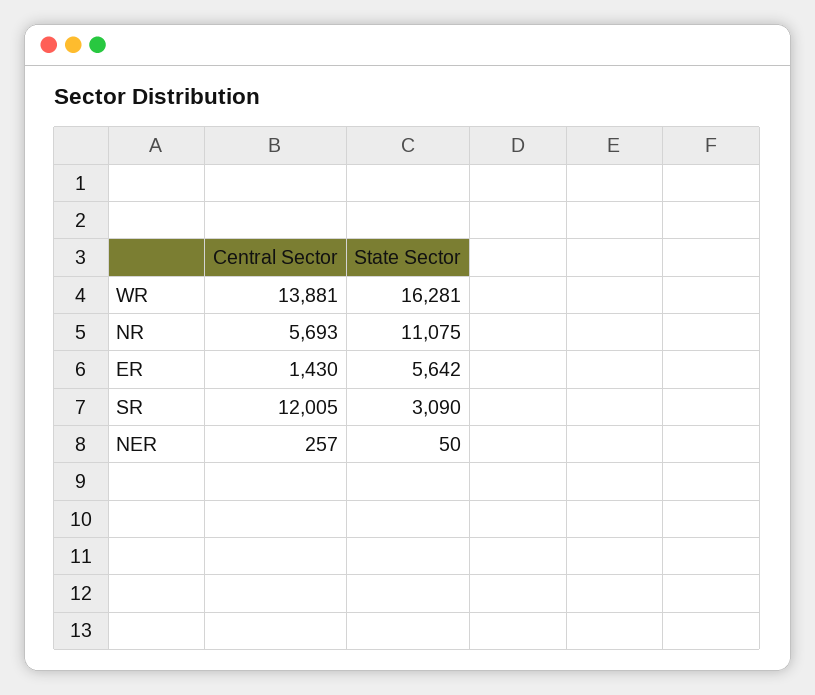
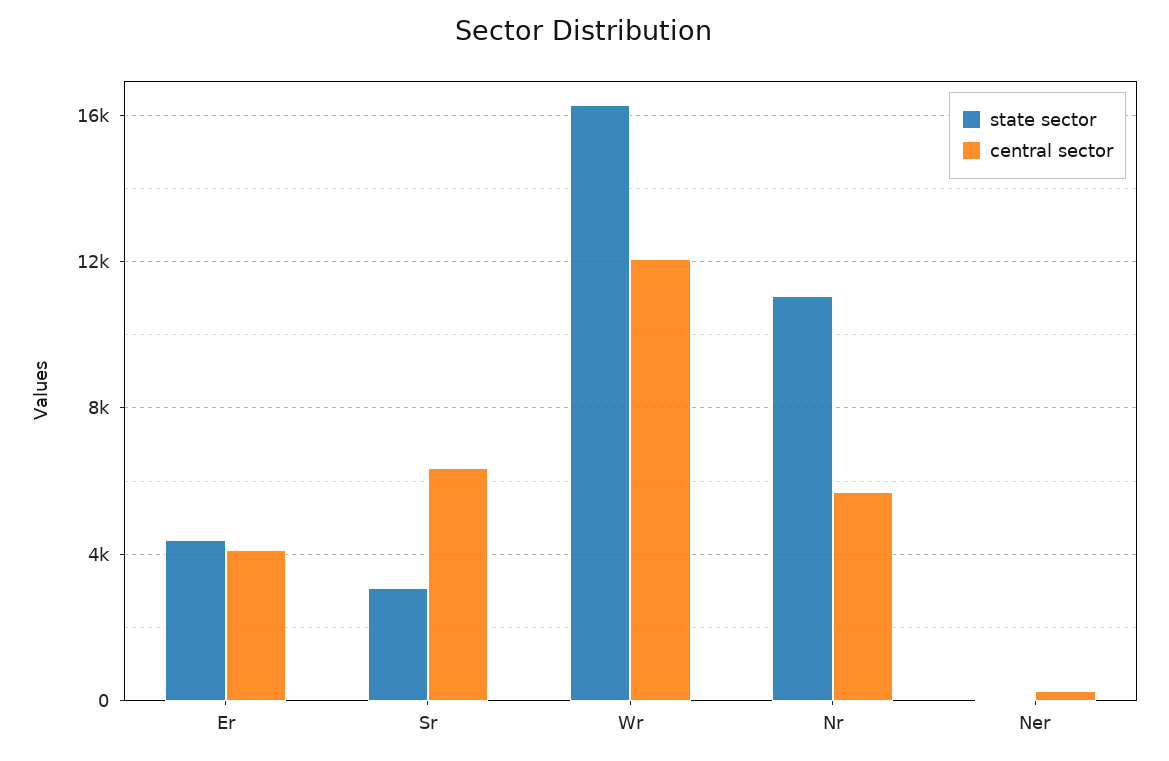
Central Sector, WR: 13881 -> 12000
Central Sector, ER: 1430 -> 4000
State Sector, ER: 5642 -> 4500
Central Sector, SR: 12005 -> 6500

